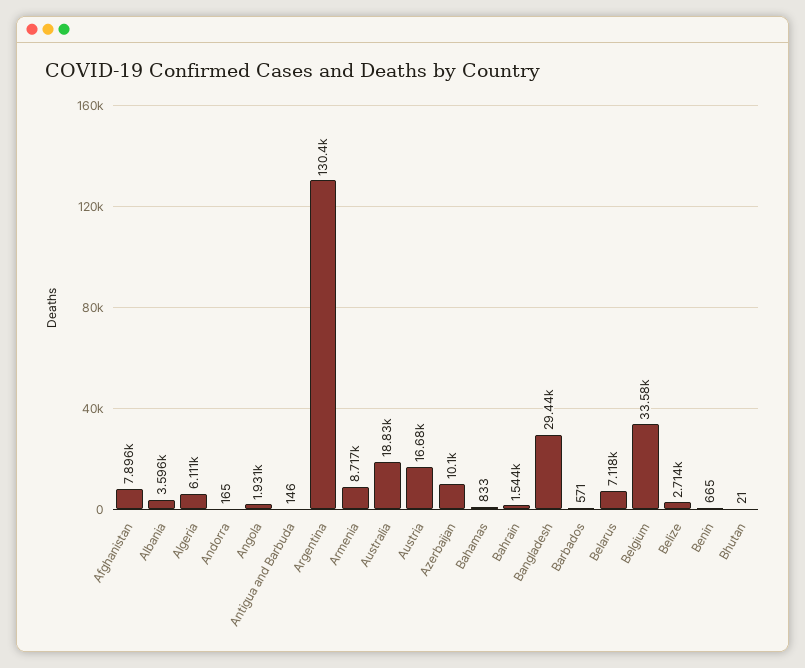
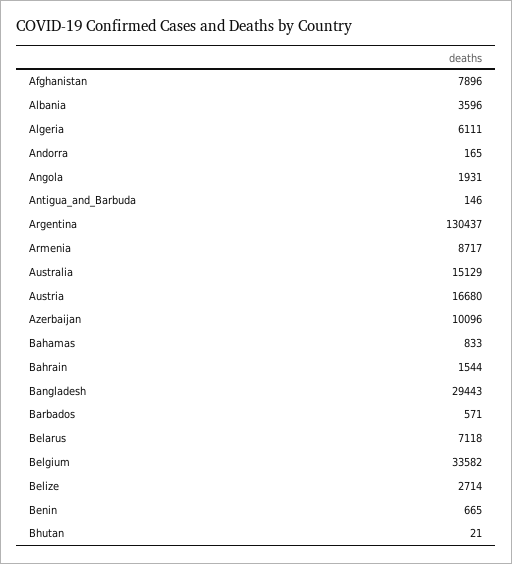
Australia: 18830 -> 15129

